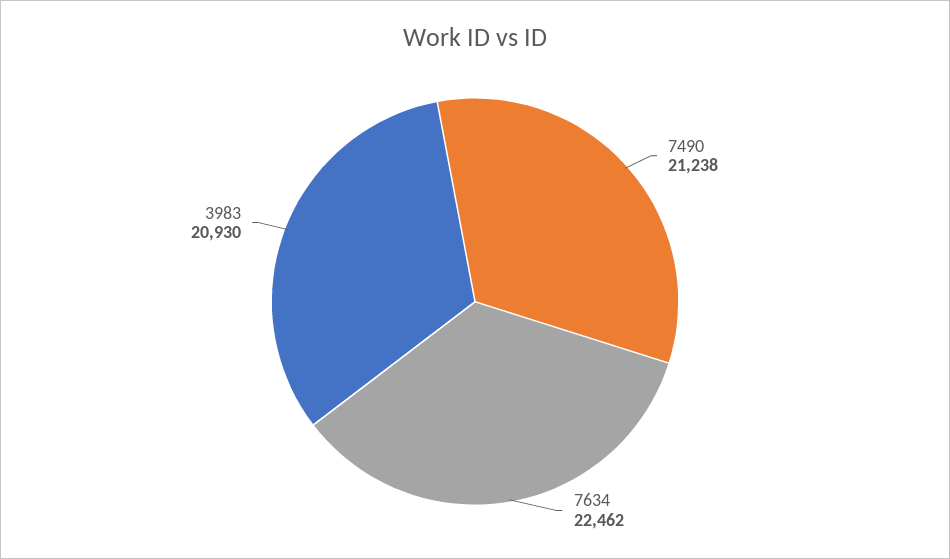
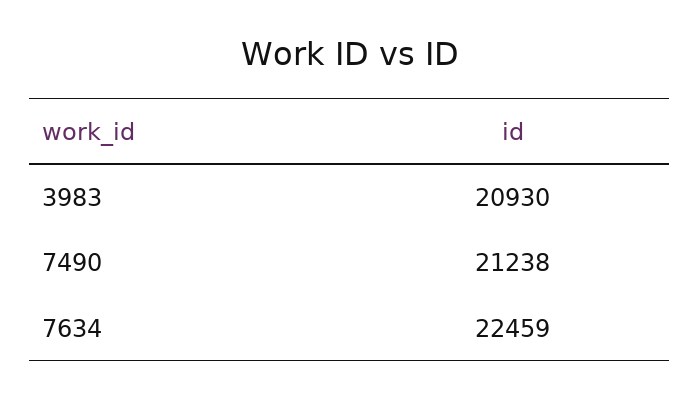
7634: 22462 -> 22459

